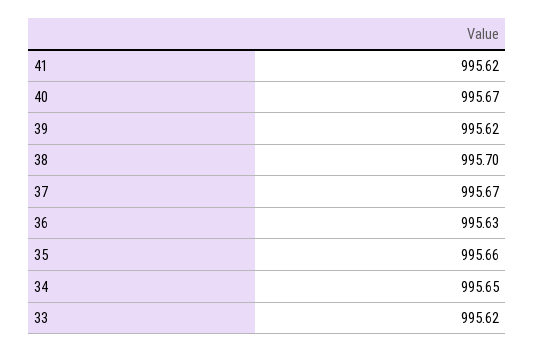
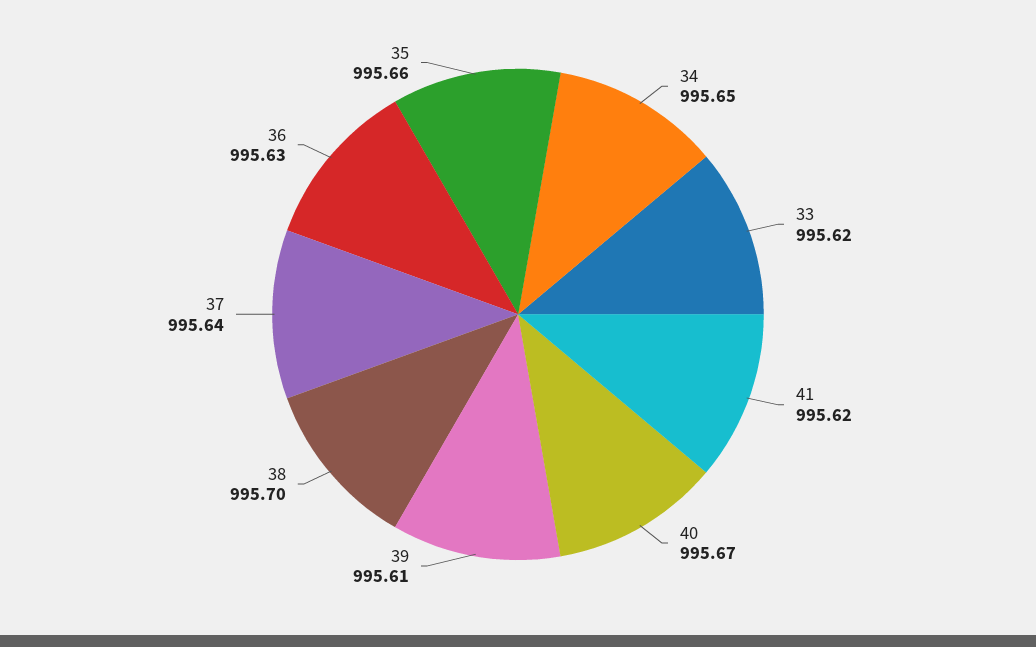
39: 995.62 -> 995.61
37: 995.67 -> 995.64

